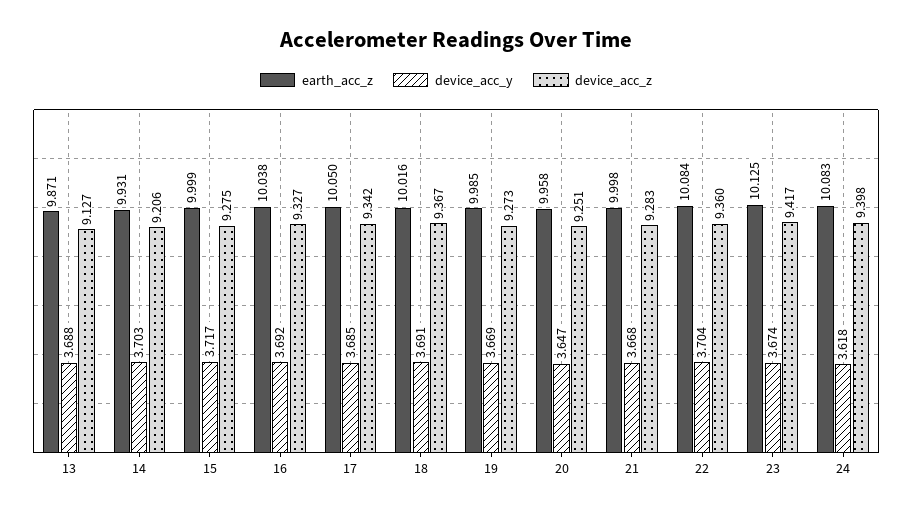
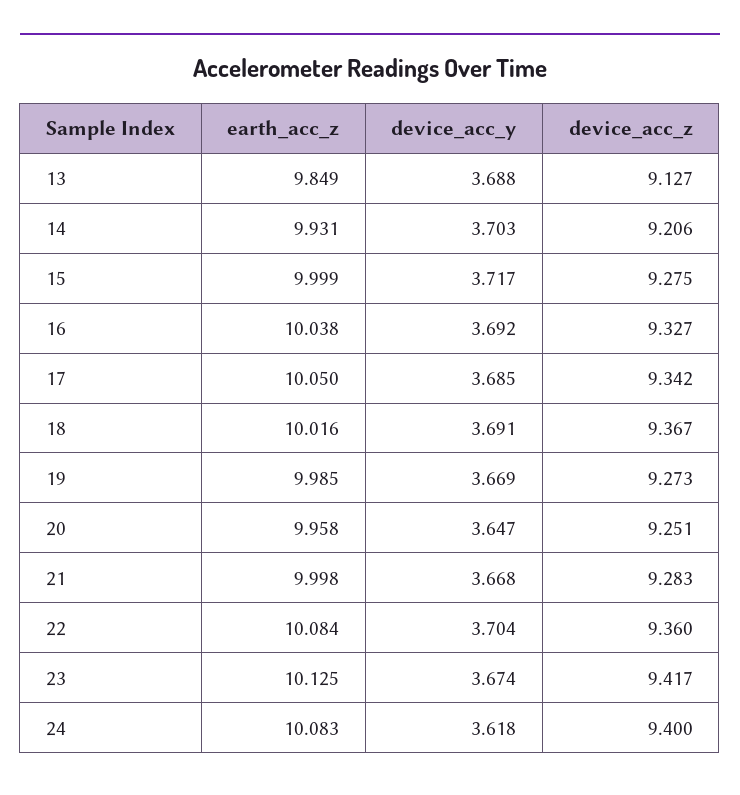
earth_acc_z, 13: 9.871 -> 9.849
device_acc_z, 24: 9.398 -> 9.4

